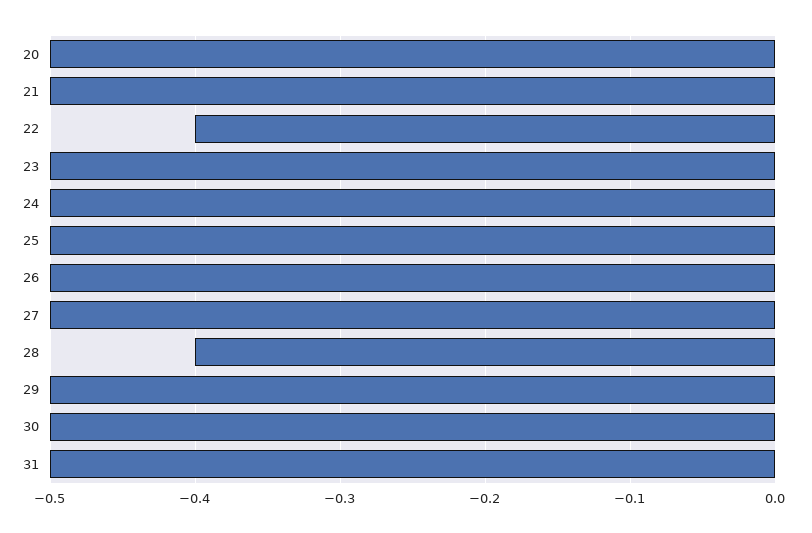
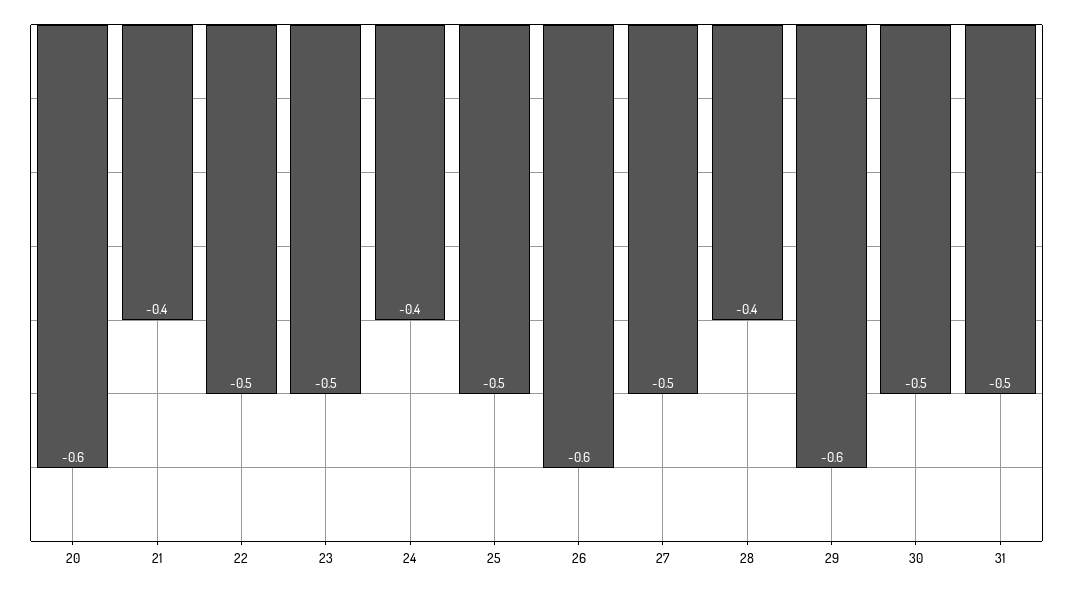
20: -0.5 -> -0.6
21: -0.5 -> -0.4
22: -0.4 -> -0.5
24: -0.5 -> -0.4
26: -0.5 -> -0.6
29: -0.5 -> -0.6

